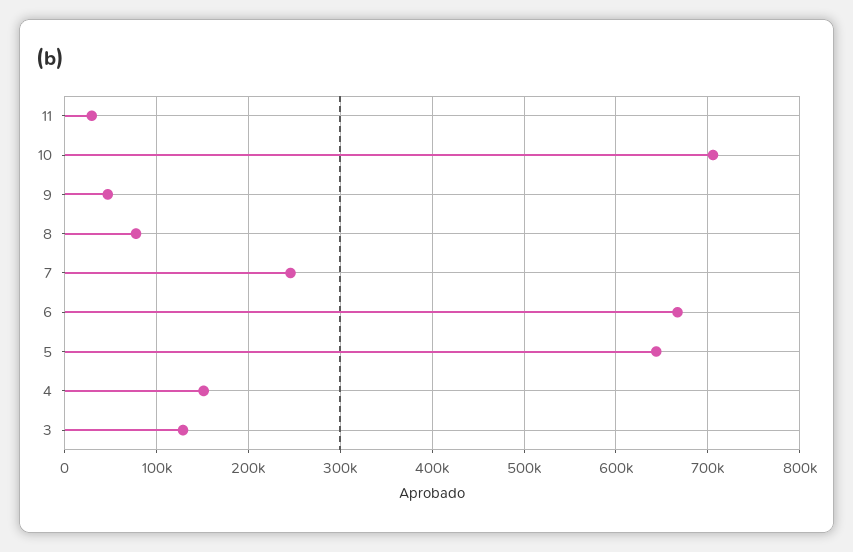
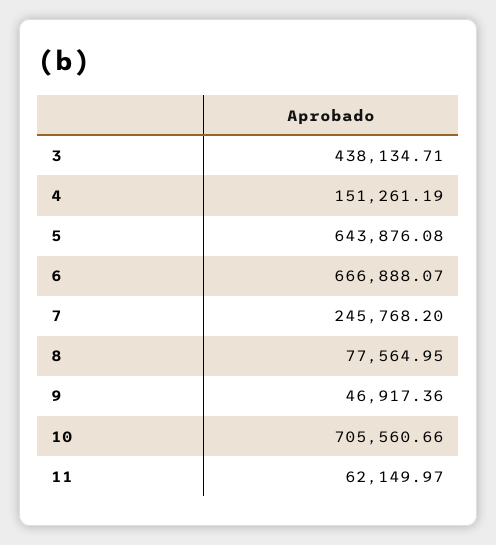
11: 30000 -> 62149.97
3: 130000 -> 438134.71

